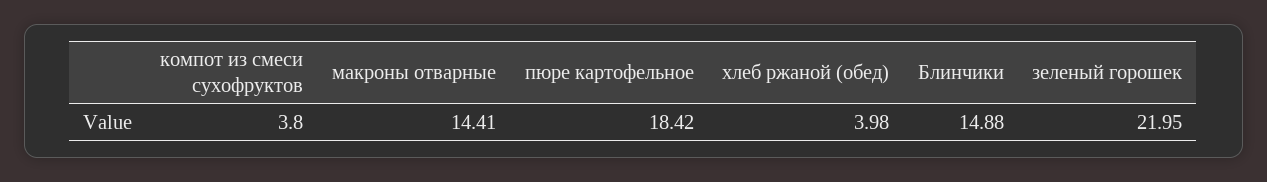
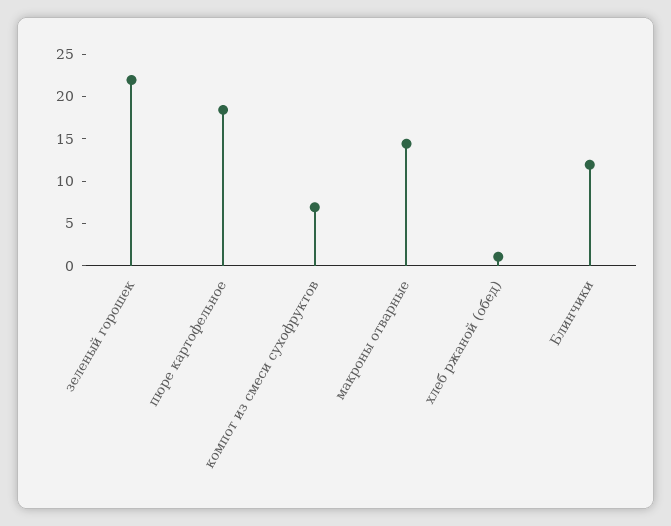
компот из смеси сухофруктов: 3.8 -> 7
хлеб ржаной (обед): 3.98 -> 1
Блинчики: 14.88 -> 12

